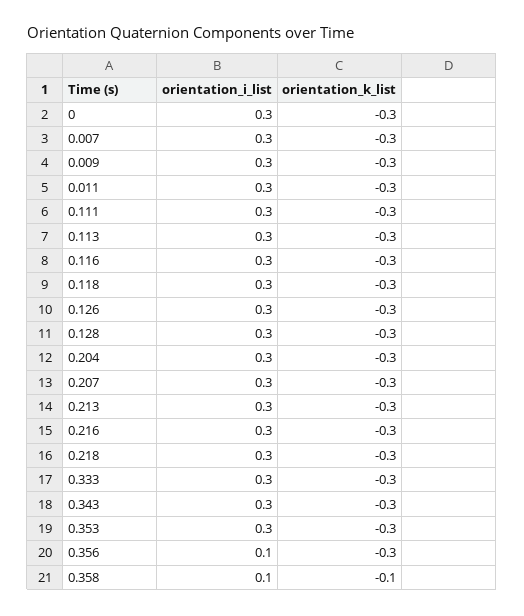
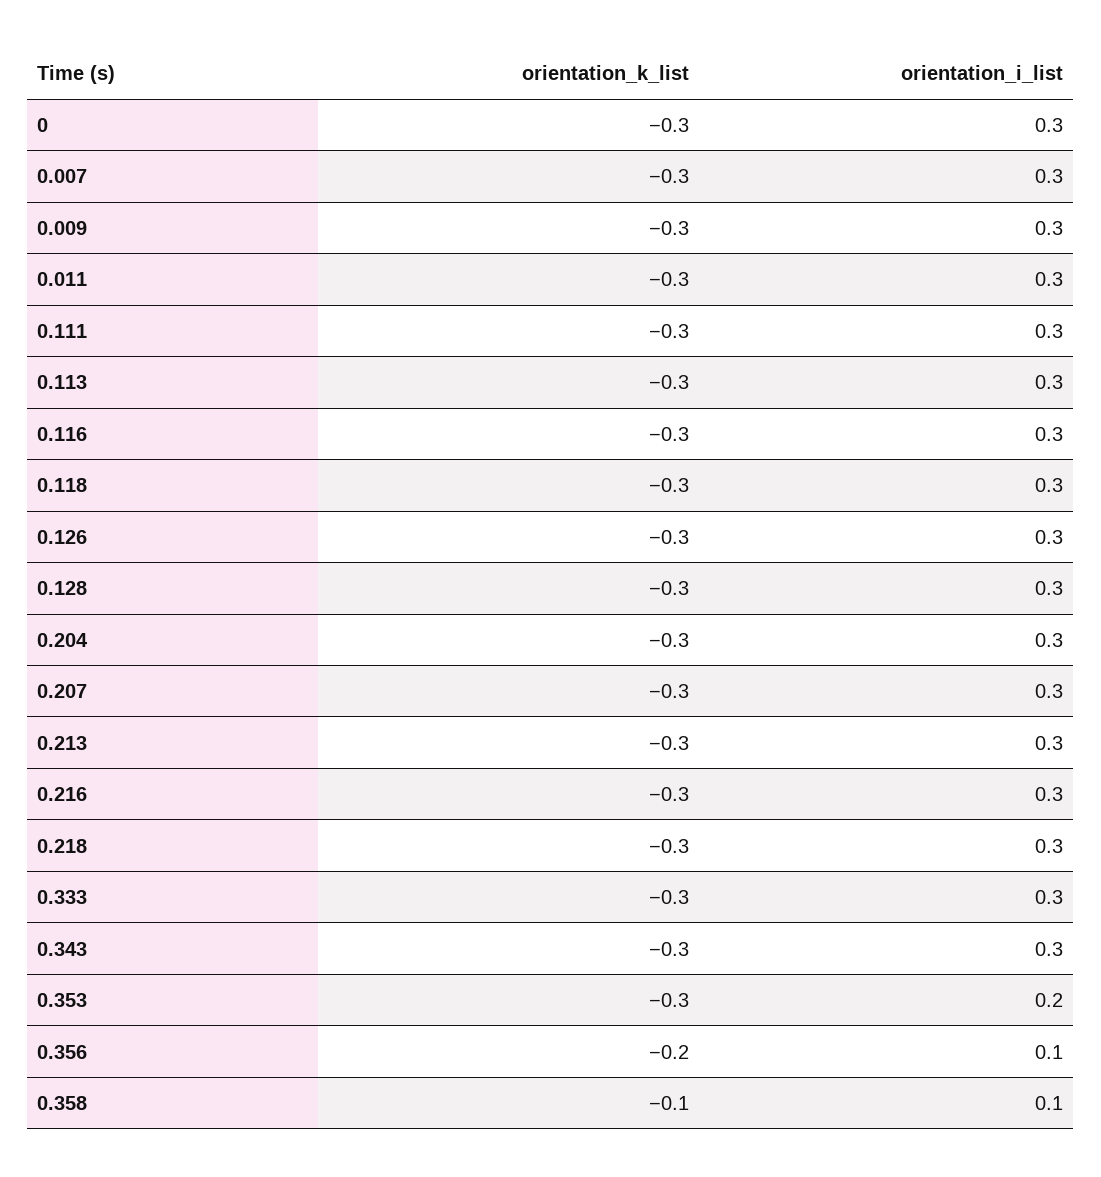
orientation_i_list, 0.353: 0.3 -> 0.2
orientation_k_list, 0.356: -0.3 -> -0.2

